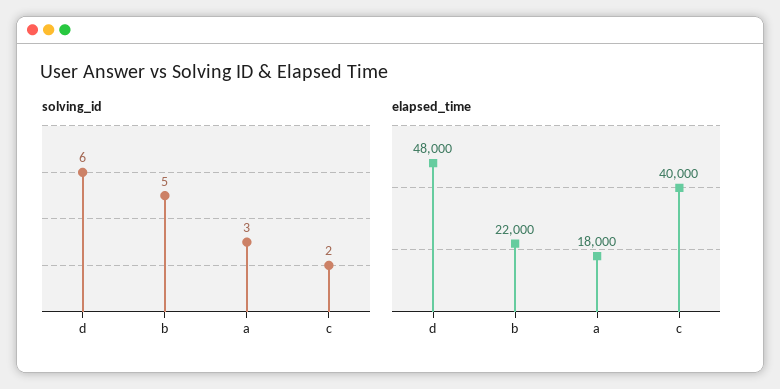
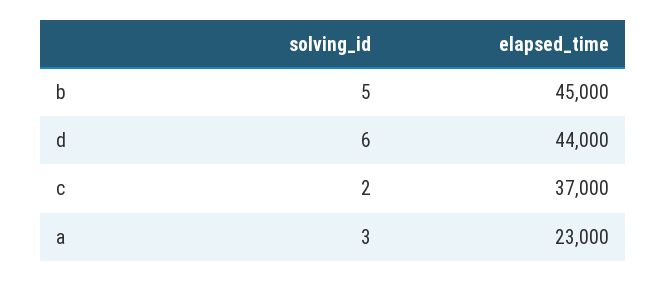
elapsed_time, d: 48000 -> 44000
elapsed_time, b: 22000 -> 45000
elapsed_time, a: 18000 -> 23000
elapsed_time, c: 40000 -> 37000

